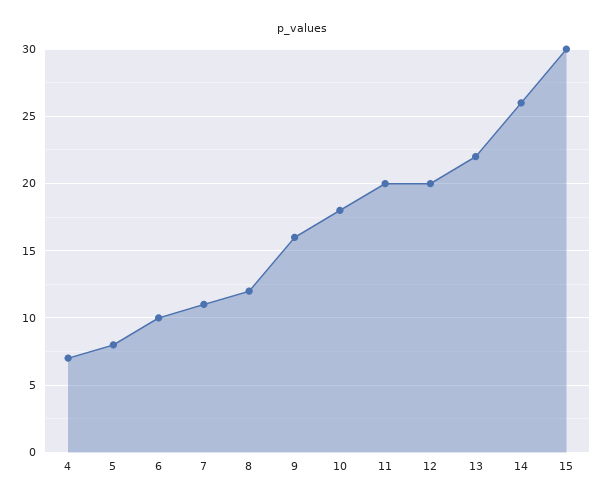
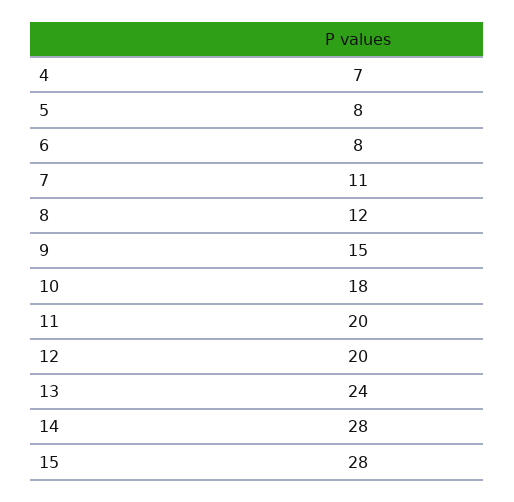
6: 10 -> 8
9: 16 -> 15
13: 22 -> 24
14: 26 -> 28
15: 30 -> 28

